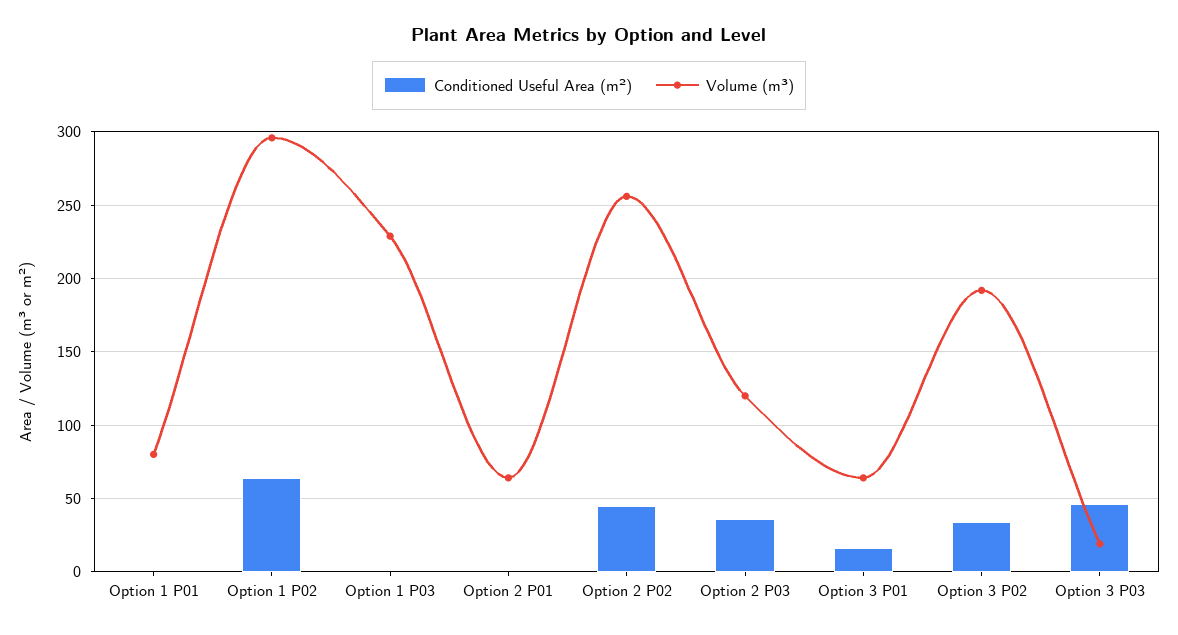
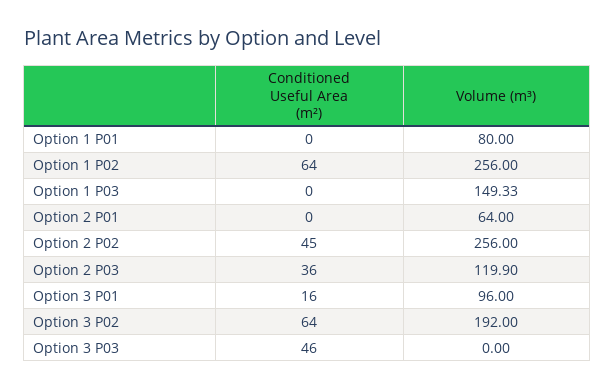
Volume (m³), Option 1 P02: 295 -> 256
Volume (m³), Option 1 P03: 230 -> 149.33
Volume (m³), Option 3 P01: 65 -> 96
Conditioned Useful Area (m²), Option 3 P02: 35 -> 64
Volume (m³), Option 3 P03: 20 -> 0

